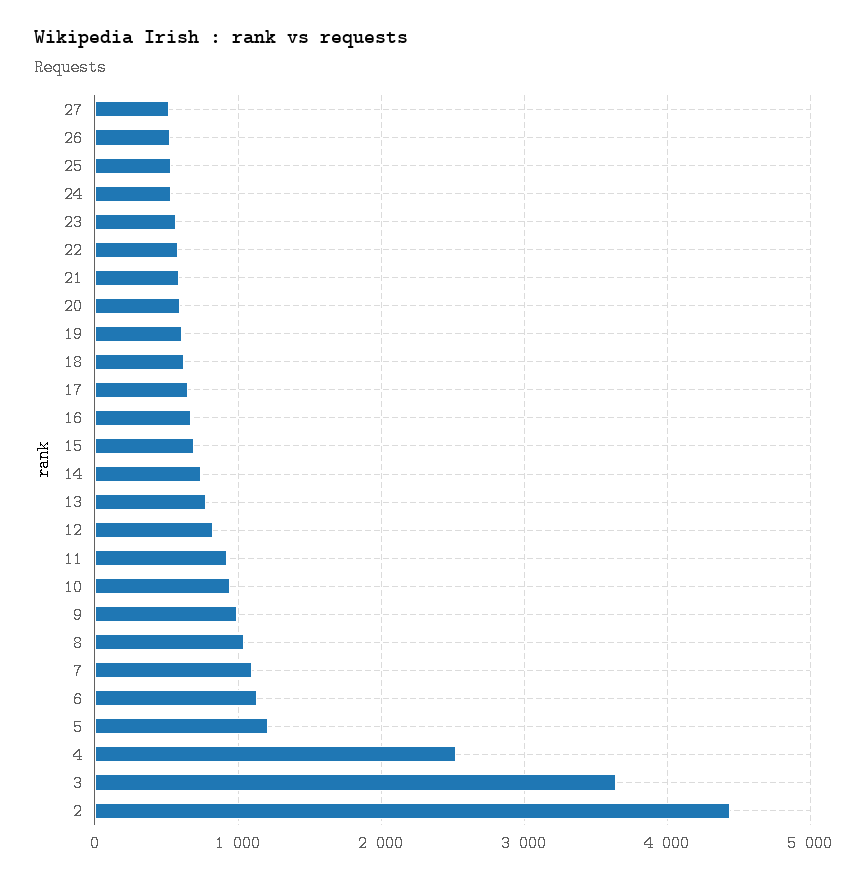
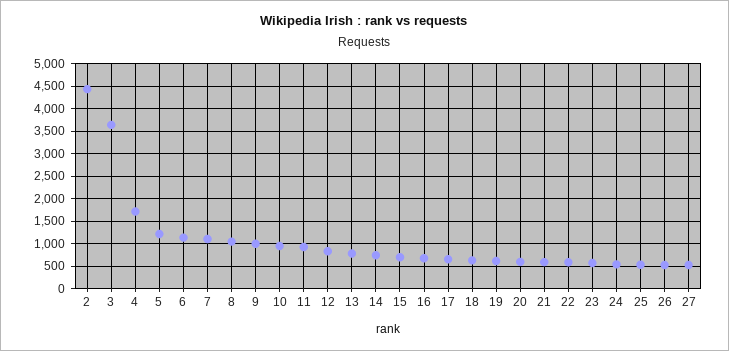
4: 2500 -> 1750

